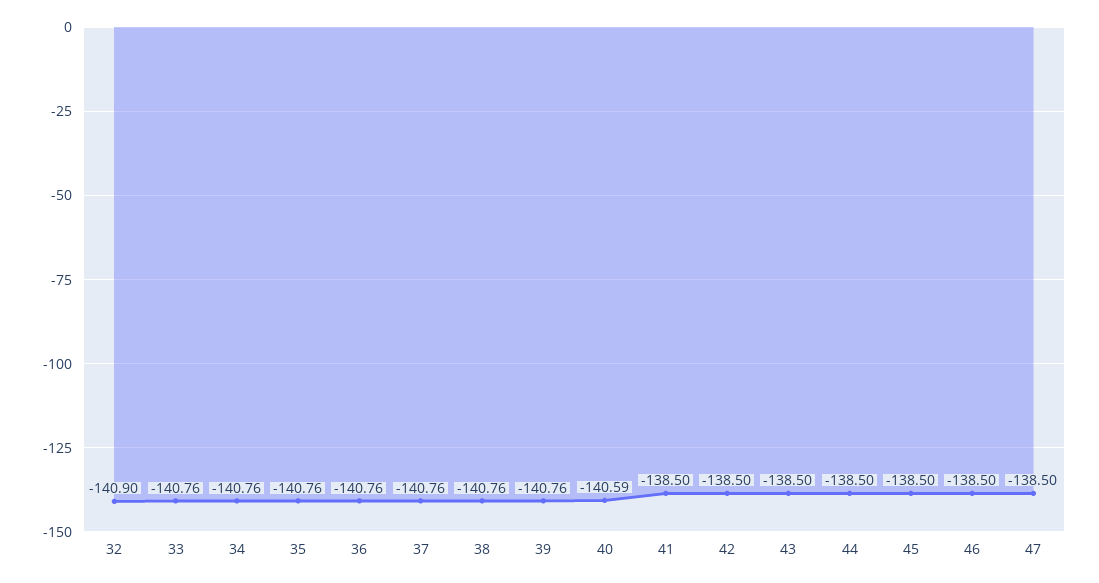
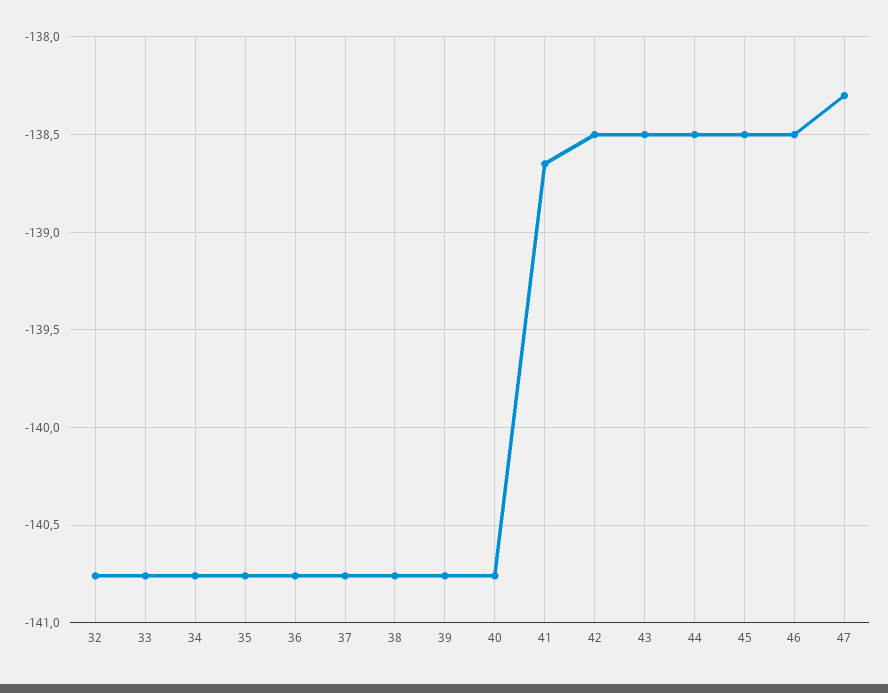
32: -140.9 -> -140.75
40: -140.59 -> -140.75
41: -138.5 -> -138.65
47: -138.5 -> -138.3

